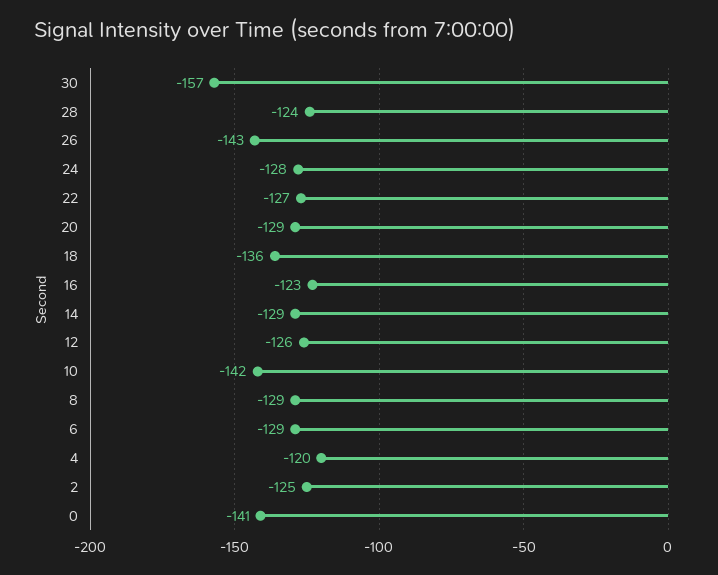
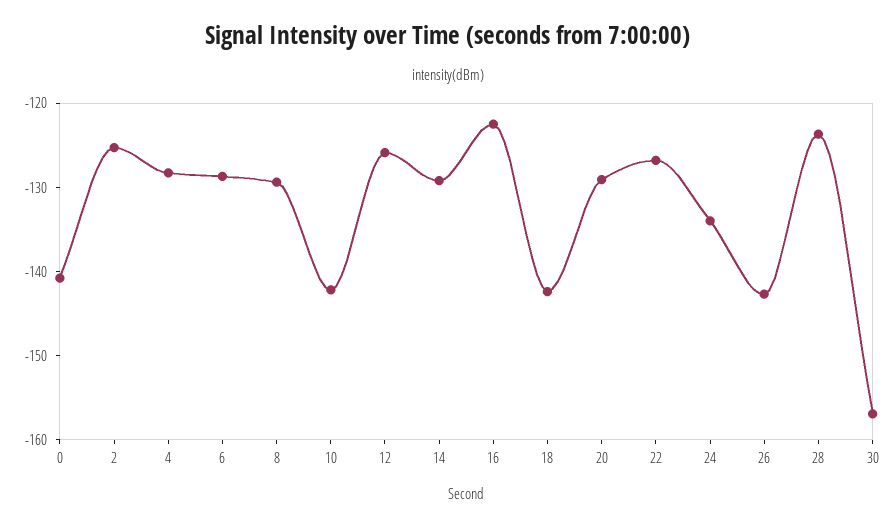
24: -128 -> -134
18: -136 -> -142
4: -120 -> -128

